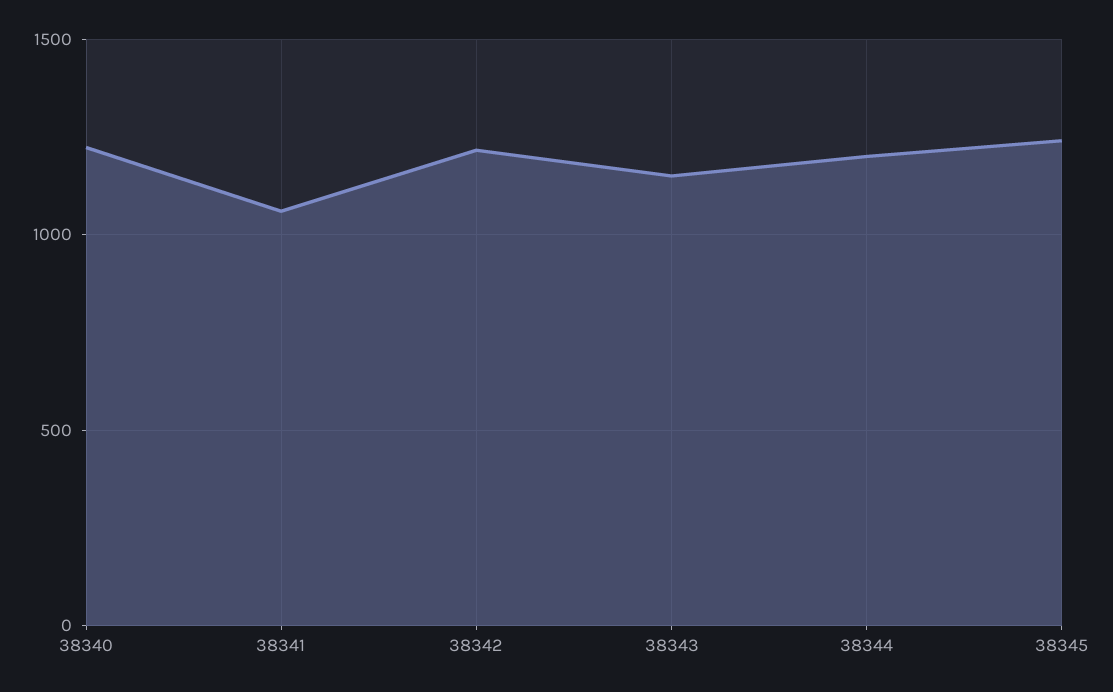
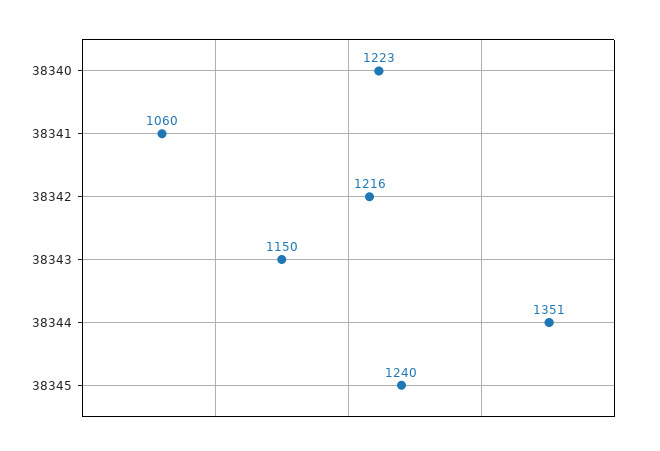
38344: 1200 -> 1351

